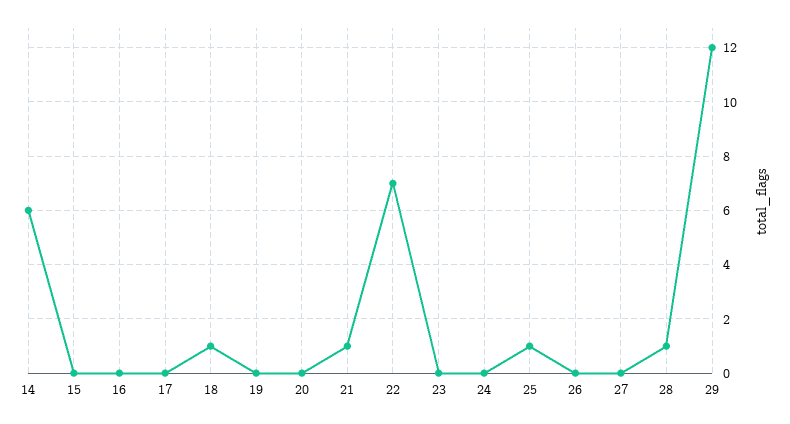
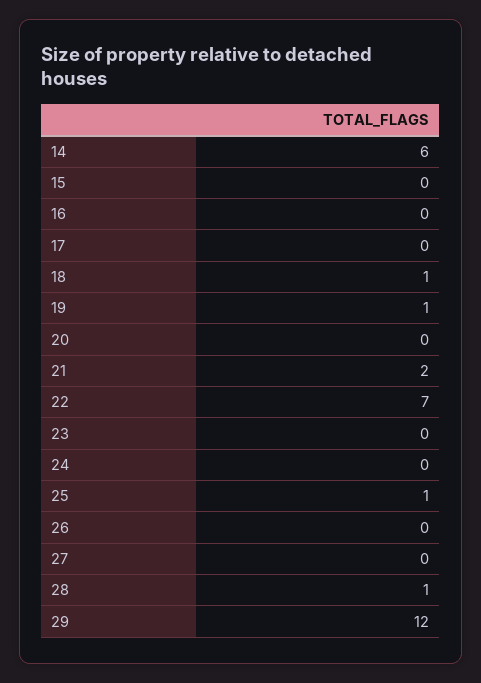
19: 0 -> 1
21: 1 -> 2

